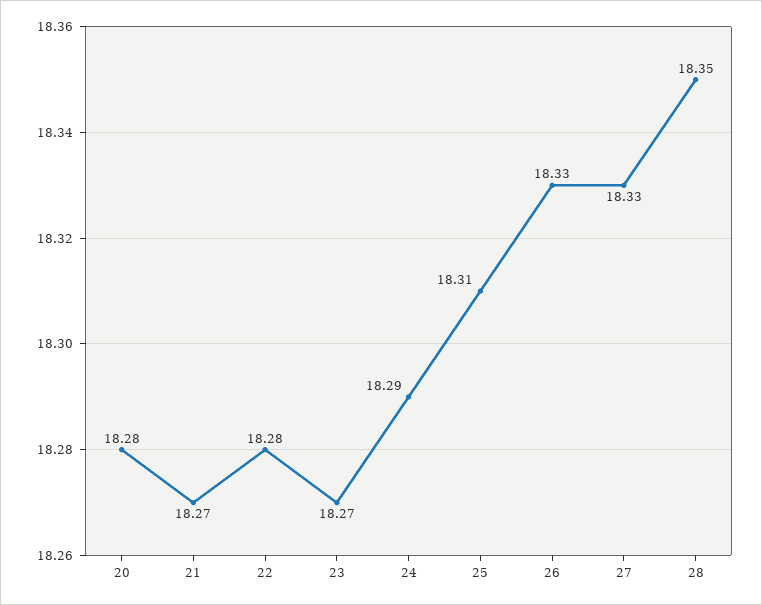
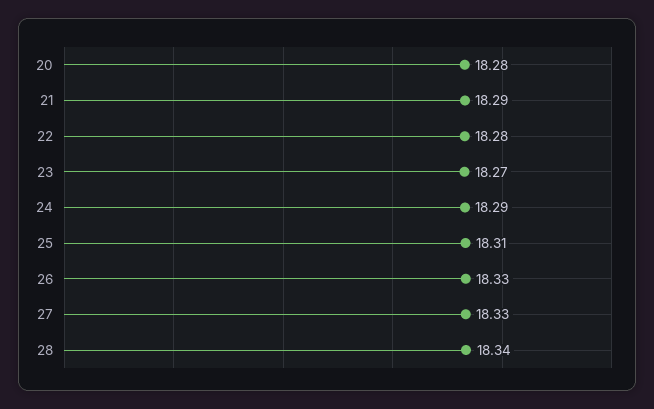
21: 18.27 -> 18.29
28: 18.35 -> 18.34

